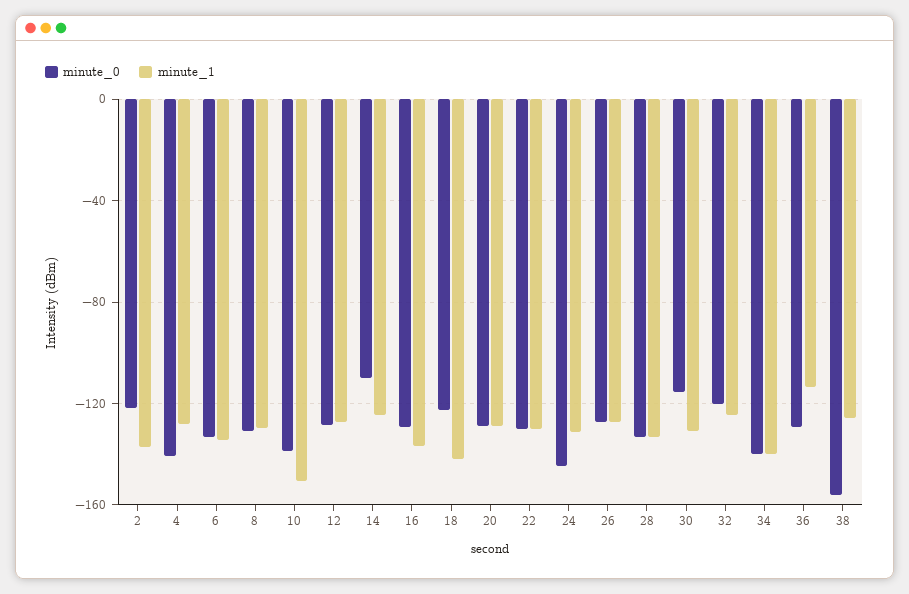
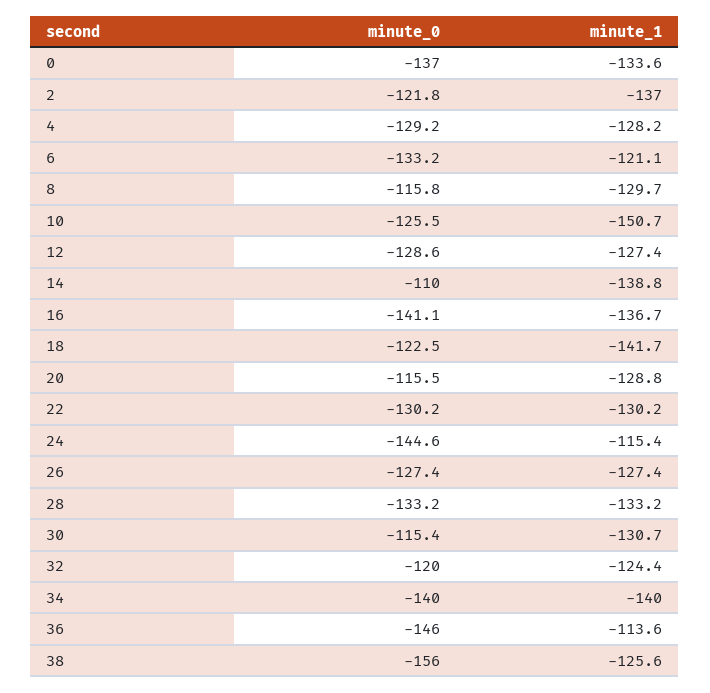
minute_0, 4: -140 -> -129.2
minute_1, 6: -135 -> -121.1
minute_0, 8: -130 -> -115.8
minute_0, 10: -140 -> -125.5
minute_1, 14: -125 -> -138.8
minute_0, 16: -130 -> -141.1
minute_0, 20: -130 -> -115.5
minute_1, 24: -130 -> -115.4
minute_0, 36: -130 -> -146
minute_0, 0: none -> -137
minute_1, 0: none -> -133.6

